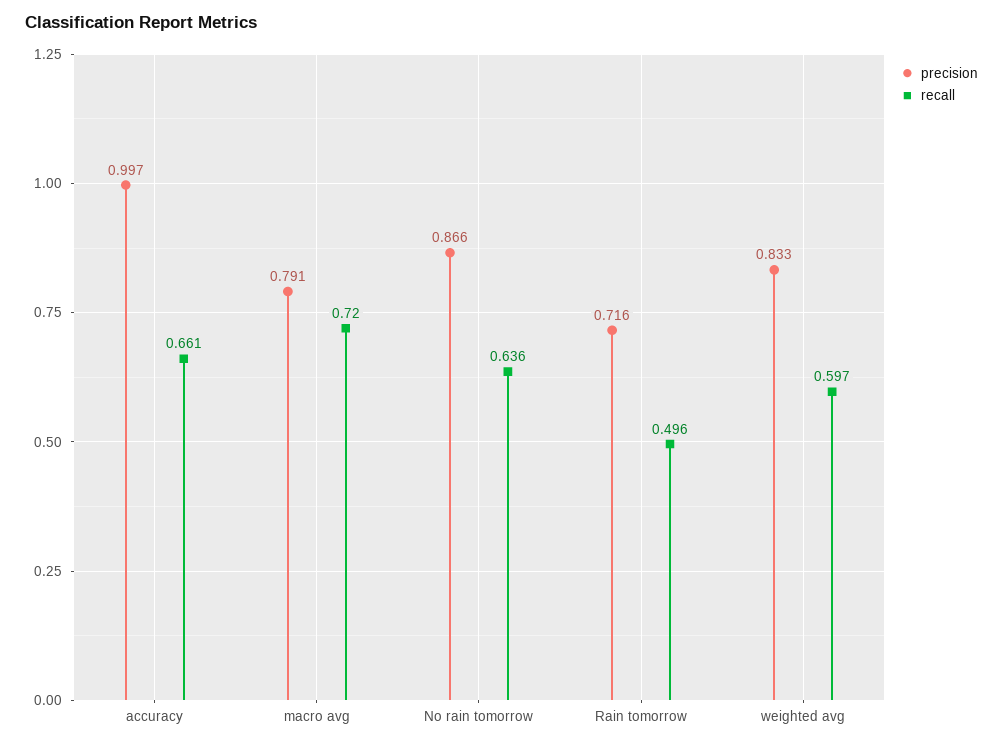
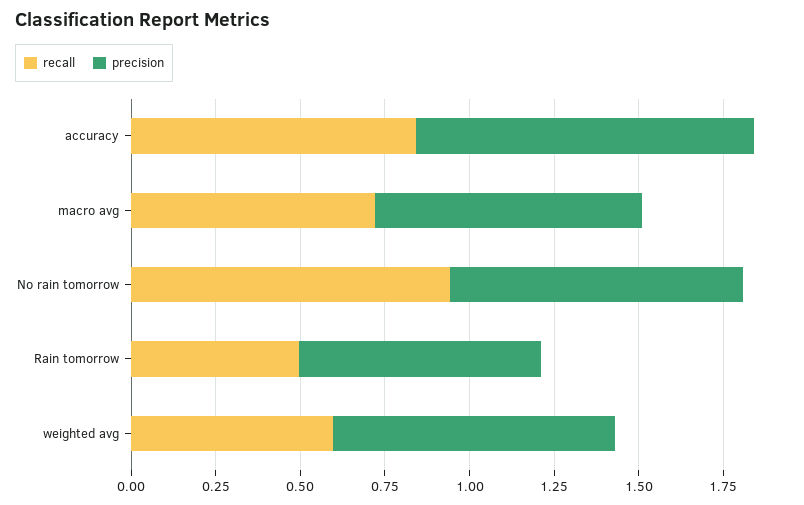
recall, accuracy: 0.661 -> 0.85
recall, No rain tomorrow: 0.636 -> 0.95

